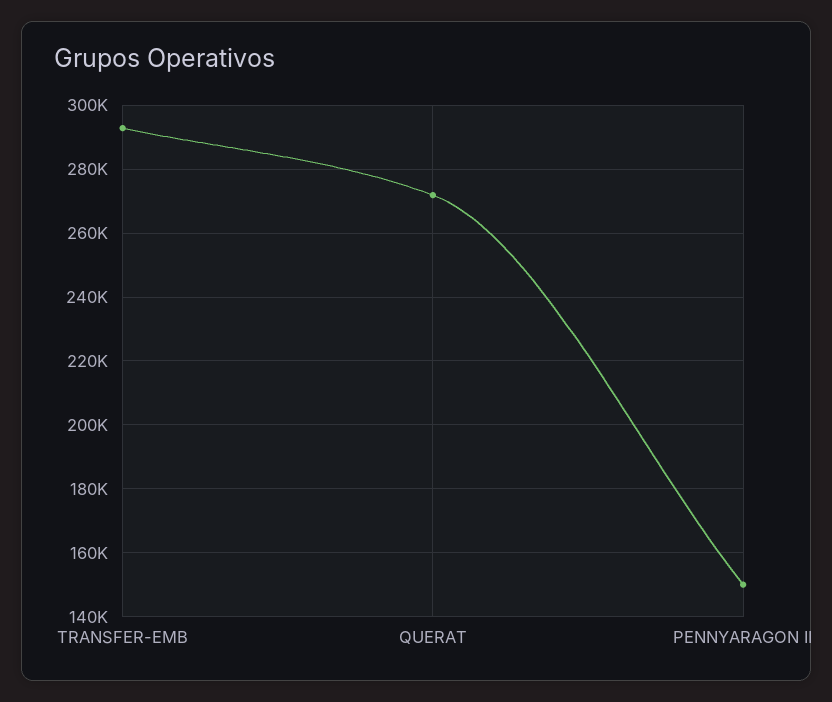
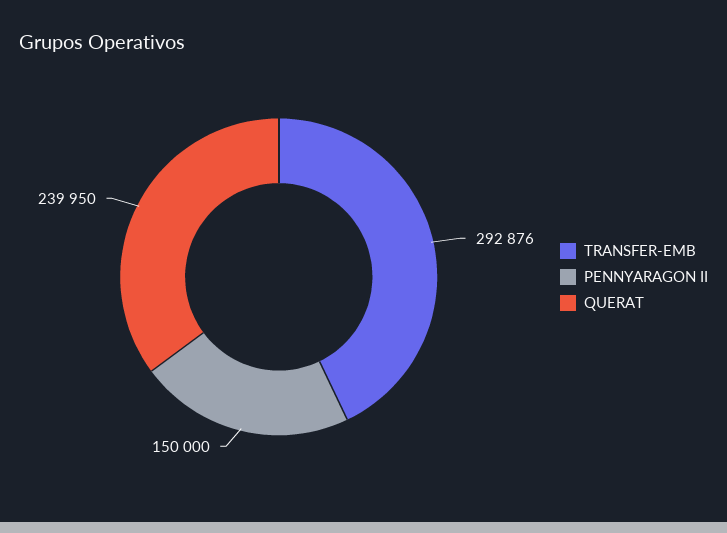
QUERAT: 272000 -> 239950

